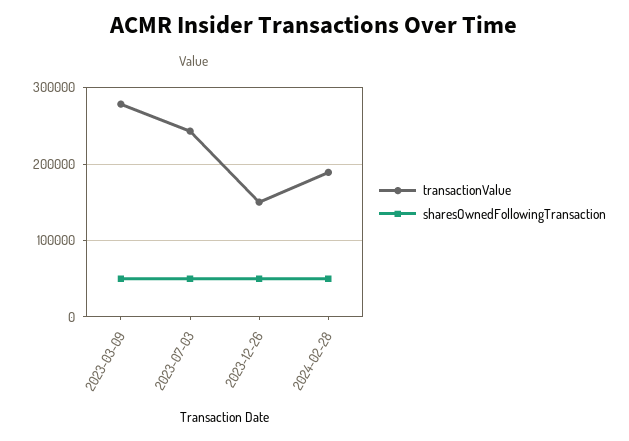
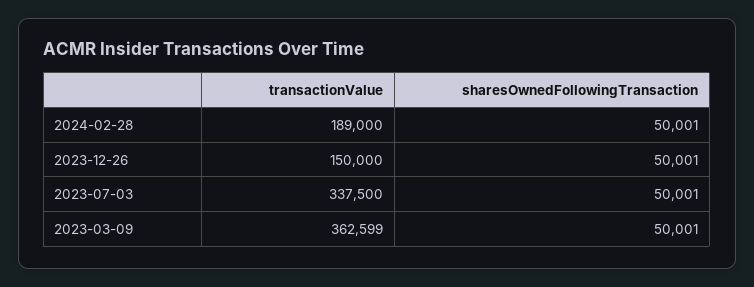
transactionValue, 2023-03-09: 280000 -> 362599
transactionValue, 2023-07-03: 240000 -> 337500

